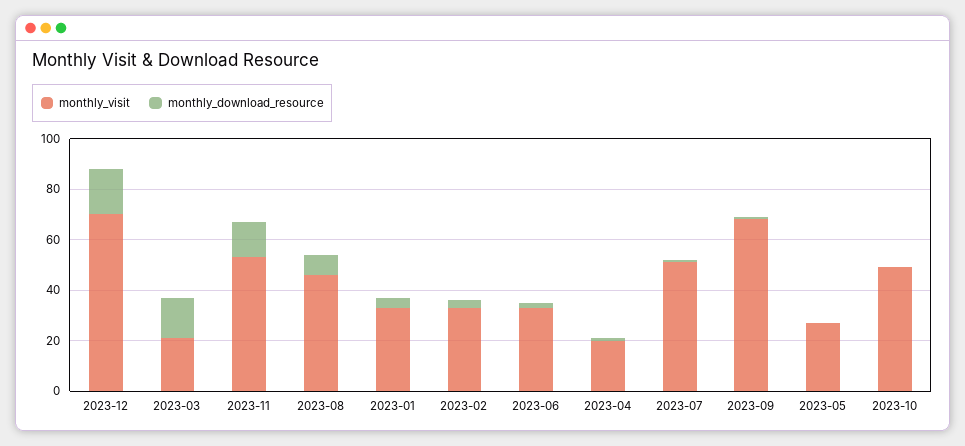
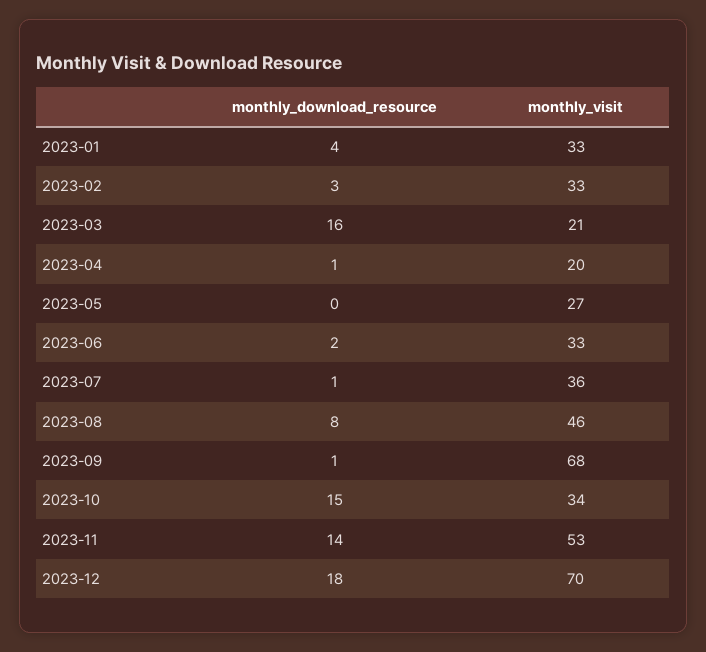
monthly_visit, 2023-07: 50 -> 36
monthly_visit, 2023-10: 50 -> 34
monthly_download_resource, 2023-10: 0 -> 15

